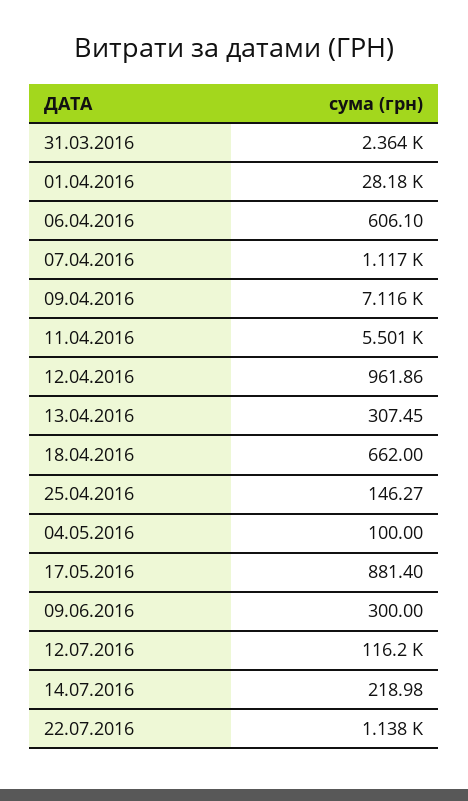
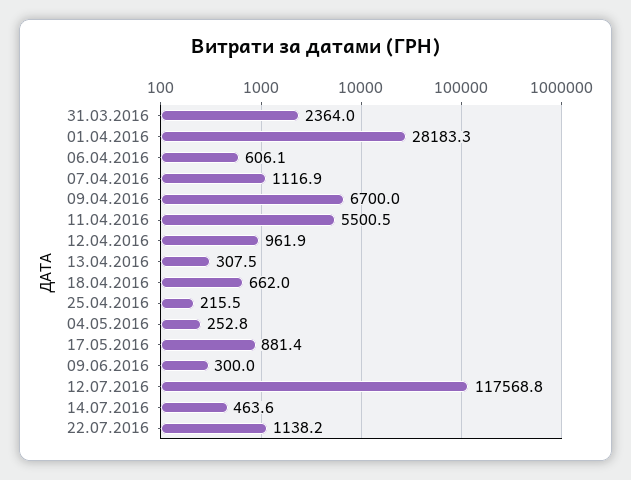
09.04.2016: 7116 -> 6700
25.04.2016: 146.27 -> 215.5
04.05.2016: 100 -> 252.8
12.07.2016: 116200 -> 117568.8
14.07.2016: 218.98 -> 463.6

